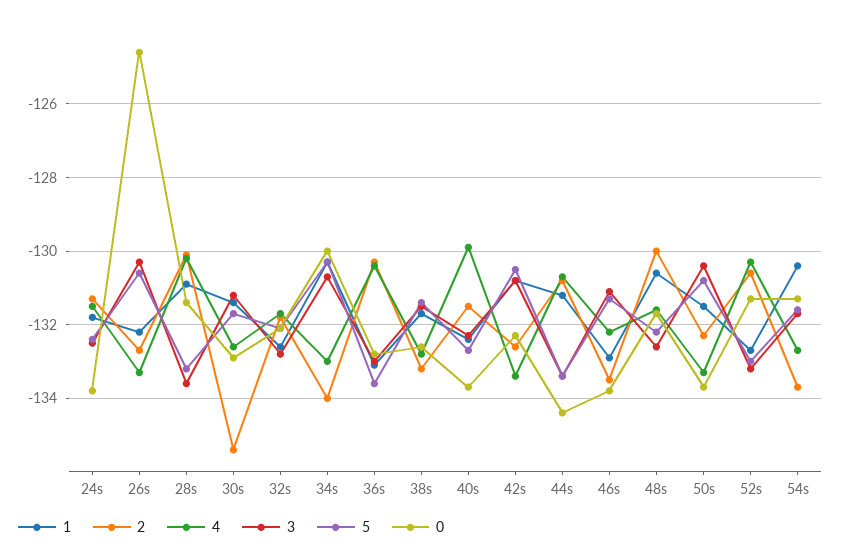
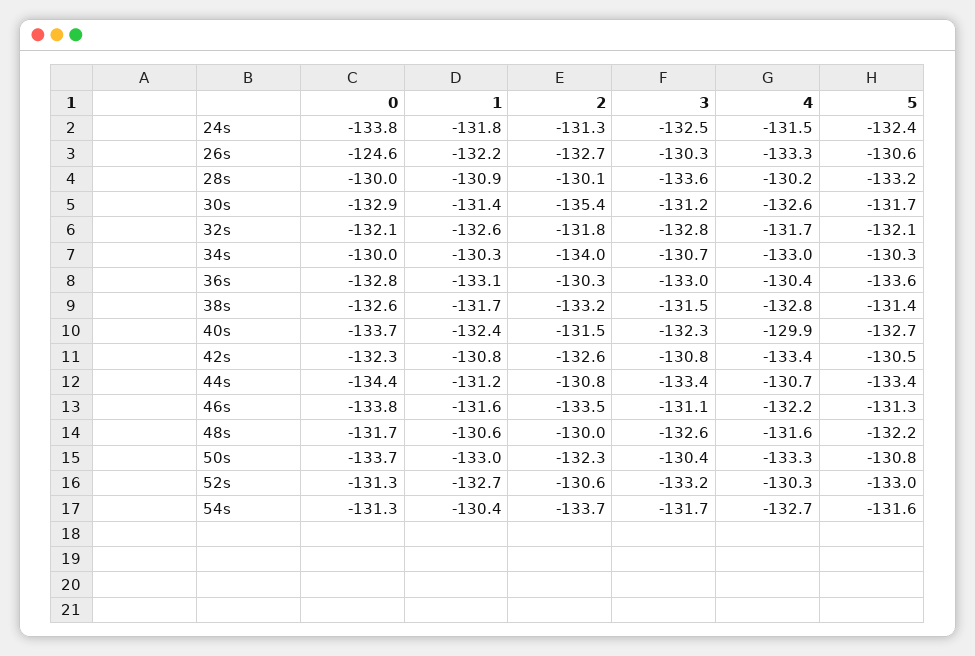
0, 28s: -131.5 -> -130
1, 46s: -133 -> -131.6
1, 50s: -131.5 -> -133

